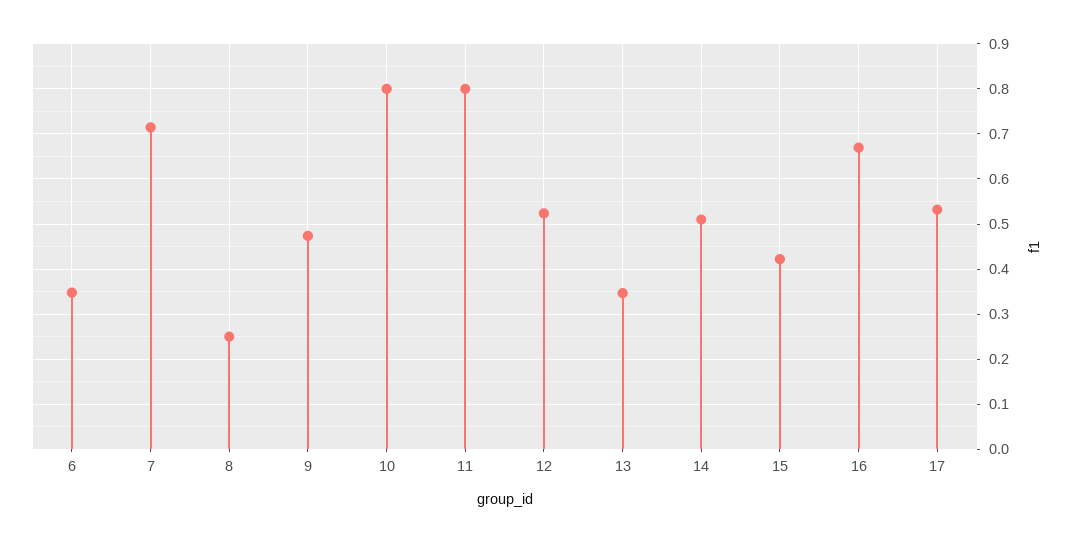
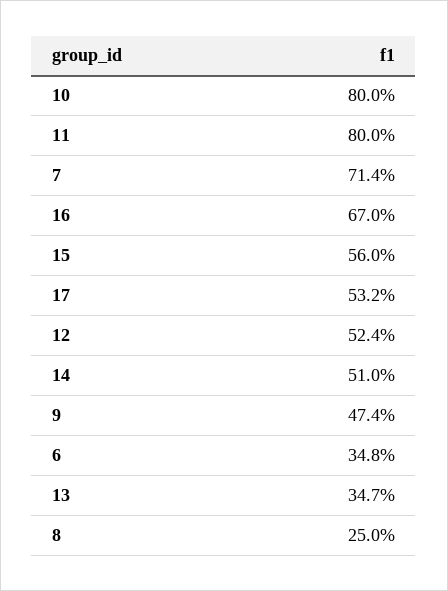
15: 0.42 -> 0.56

